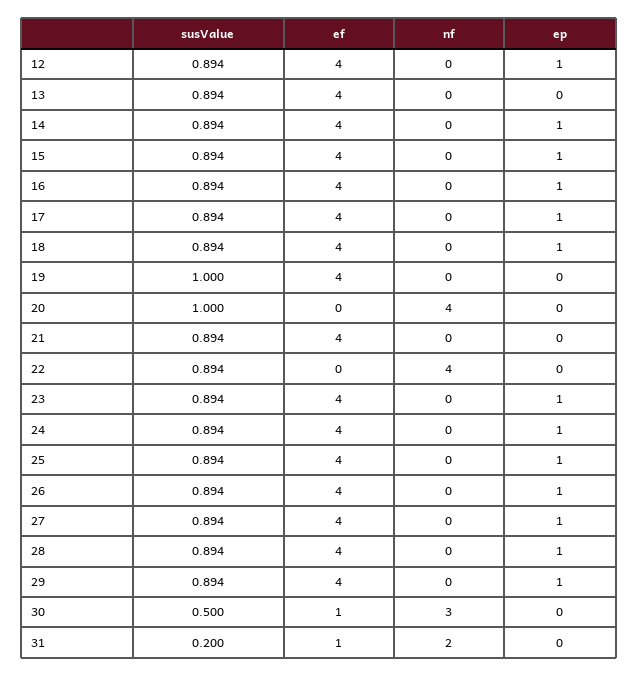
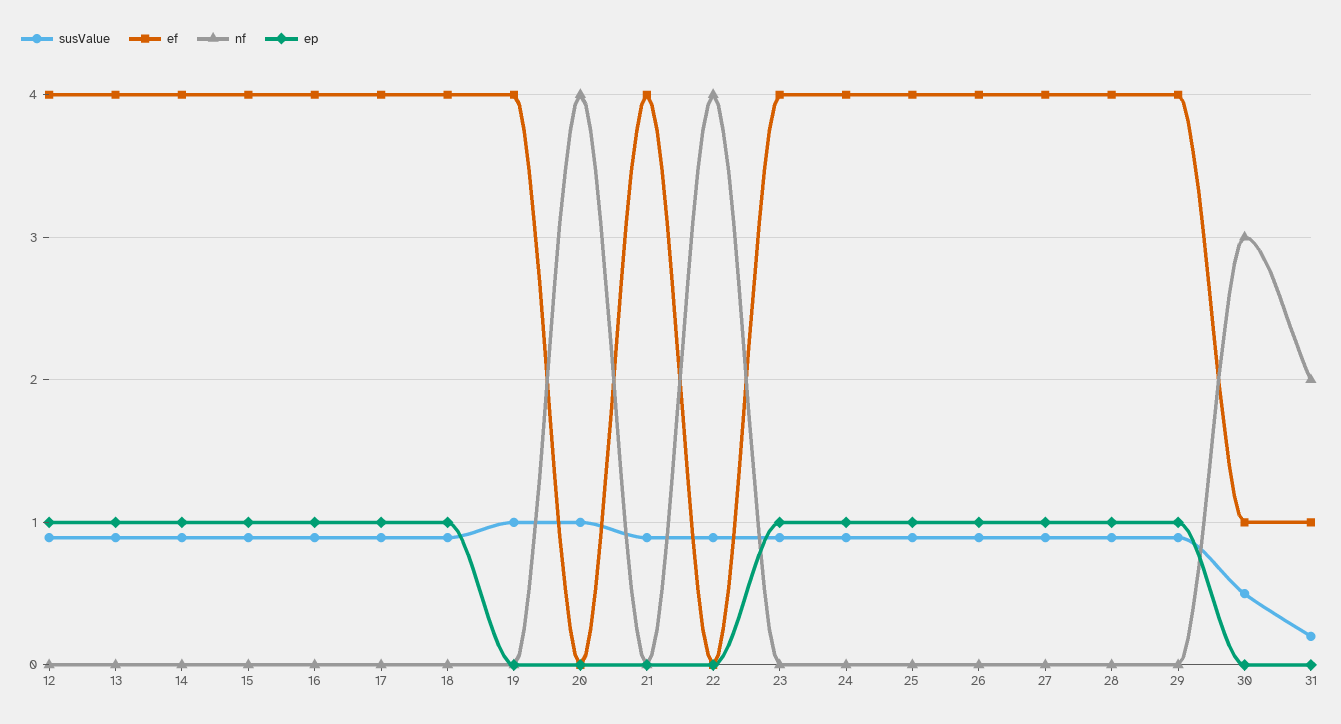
ep, 13: 0 -> 1

